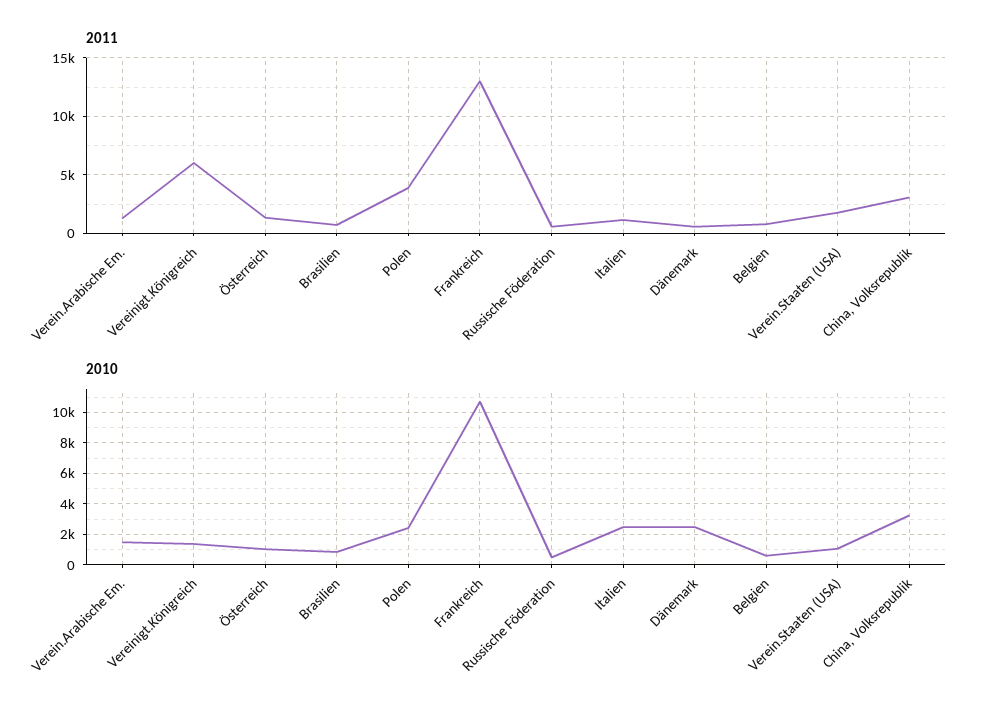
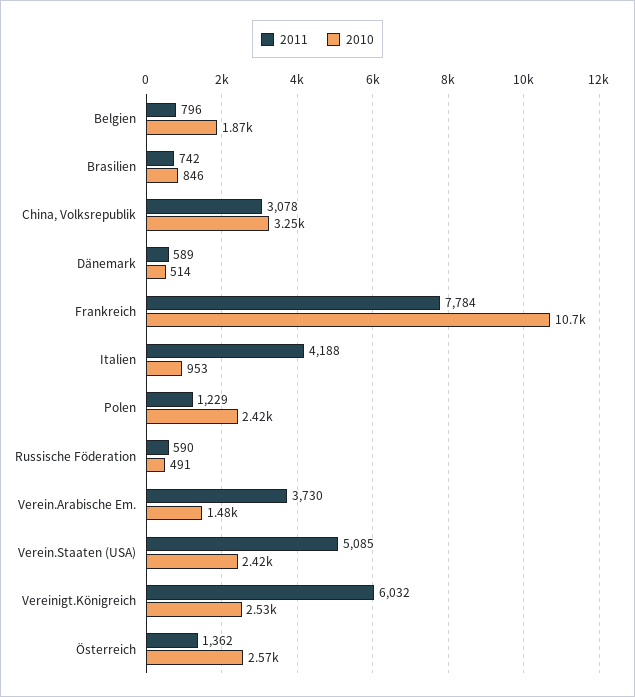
2011, Verein.Arabische Em.: 1000 -> 3730
2011, Polen: 4000 -> 1229
2011, Frankreich: 13000 -> 7784
2011, Italien: 1000 -> 4188
2011, Verein.Staaten (USA): 2000 -> 5085
2010, Vereinigt.Königreich: 1500 -> 2530
2010, Österreich: 1000 -> 2570
2010, Italien: 2500 -> 953
2010, Dänemark: 2500 -> 514
2010, Belgien: 500 -> 1870
2010, Verein.Staaten (USA): 1000 -> 2420

